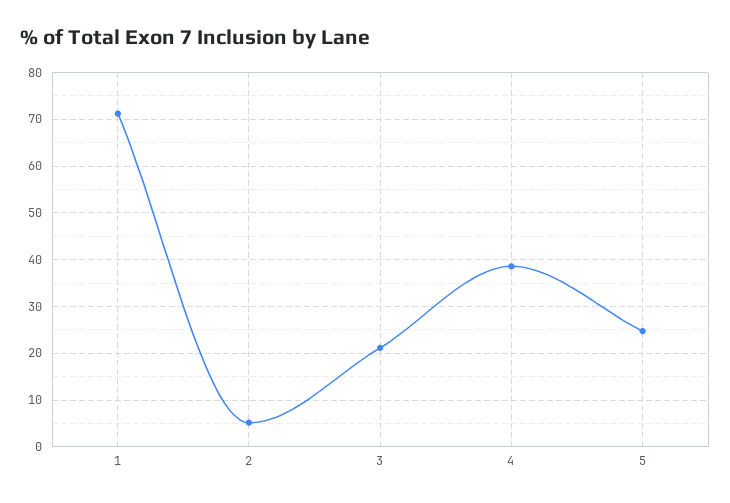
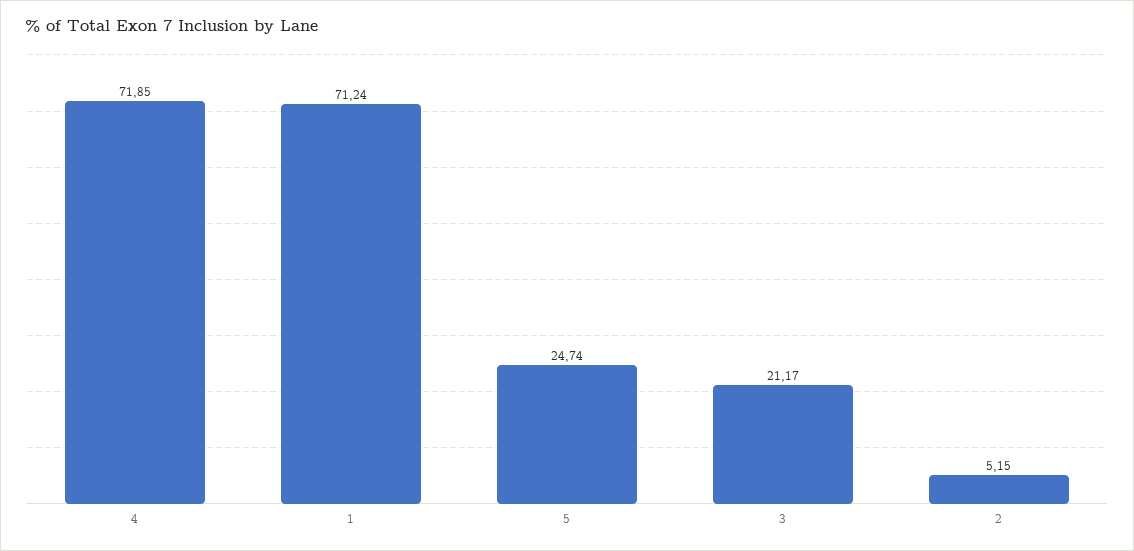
4: 38 -> 71.85

